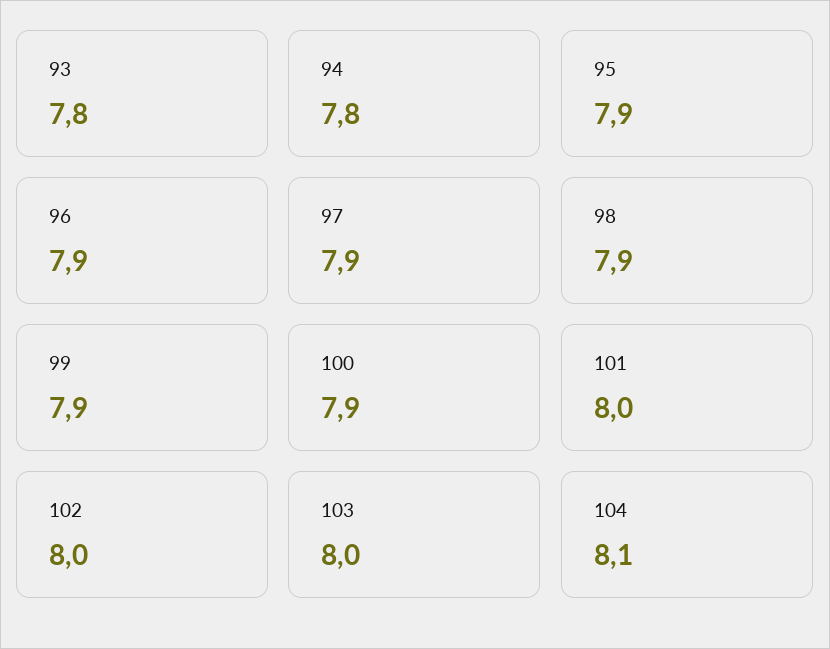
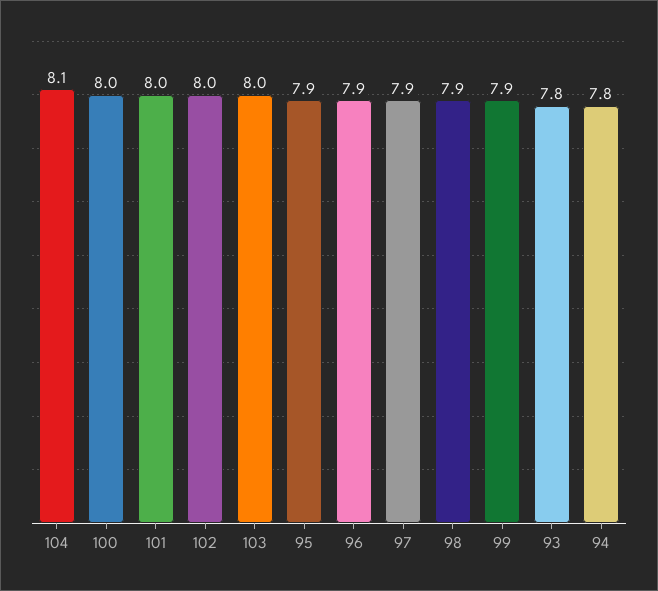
100: 7.9 -> 8

